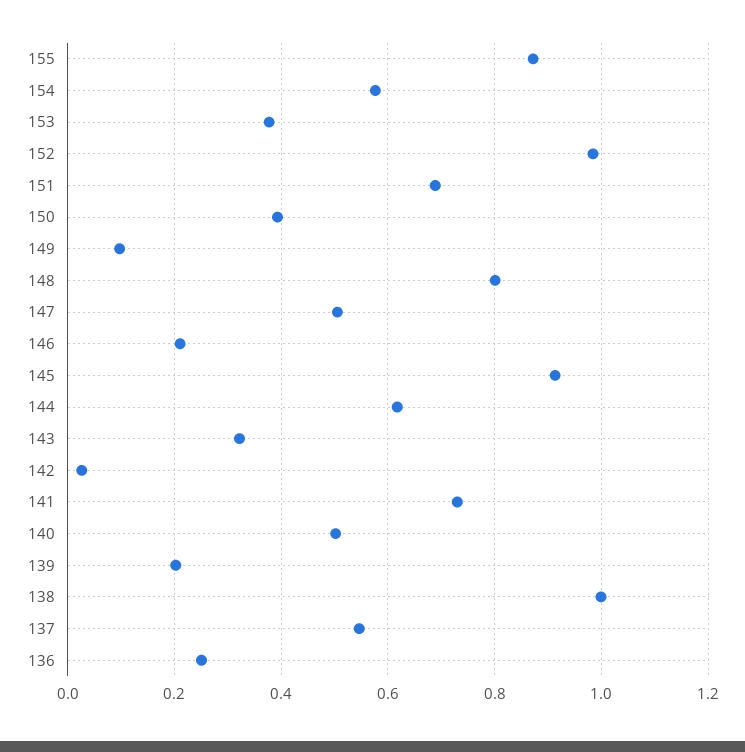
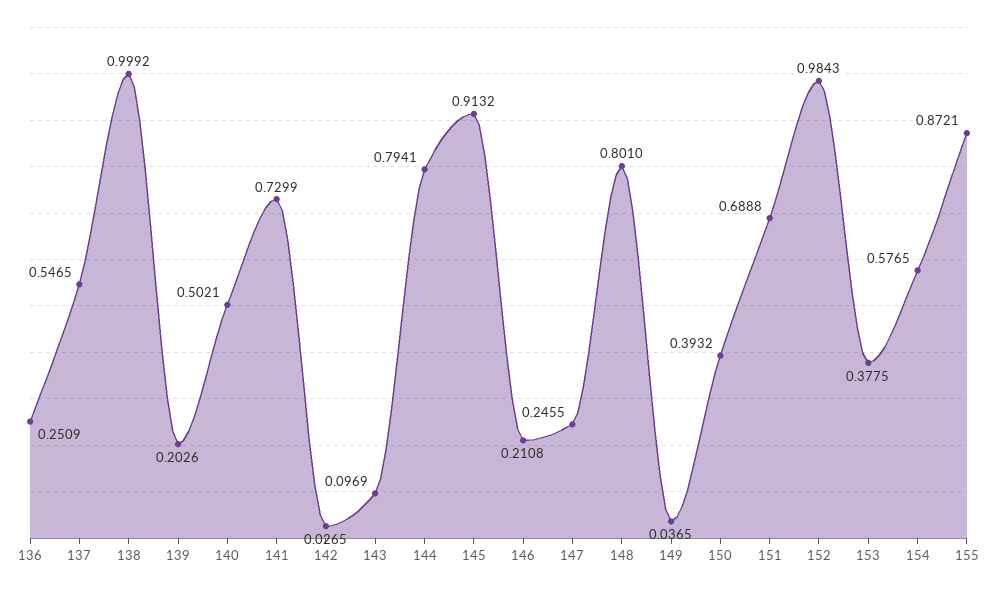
149: 0.1 -> 0.0365
147: 0.5 -> 0.2455
144: 0.62 -> 0.7941
143: 0.32 -> 0.0969

